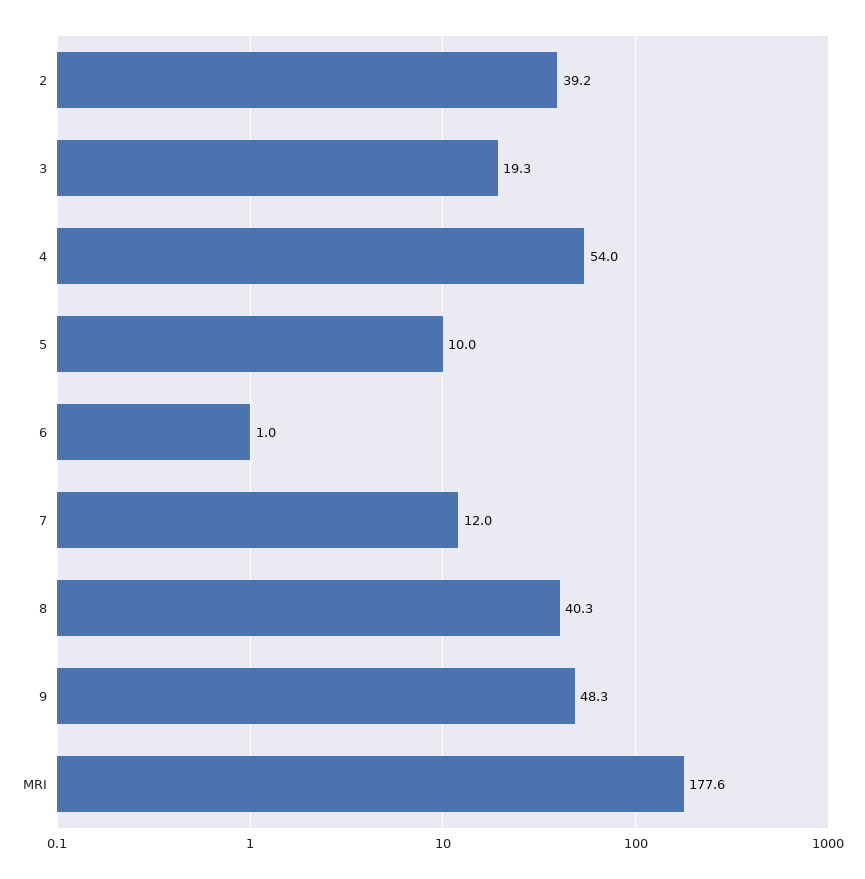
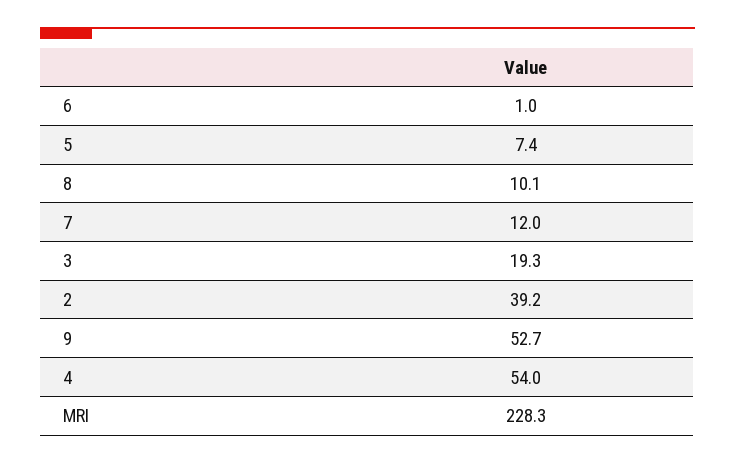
5: 10 -> 7.4
8: 40.3 -> 10.1
9: 48.3 -> 52.7
MRI: 177.6 -> 228.3

